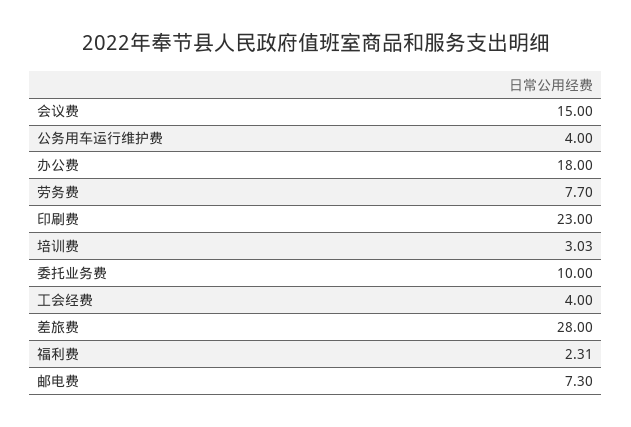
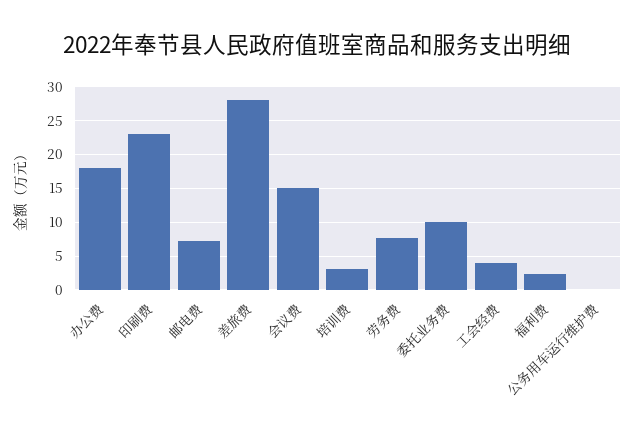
公务用车运行维护费: 4 -> 0

